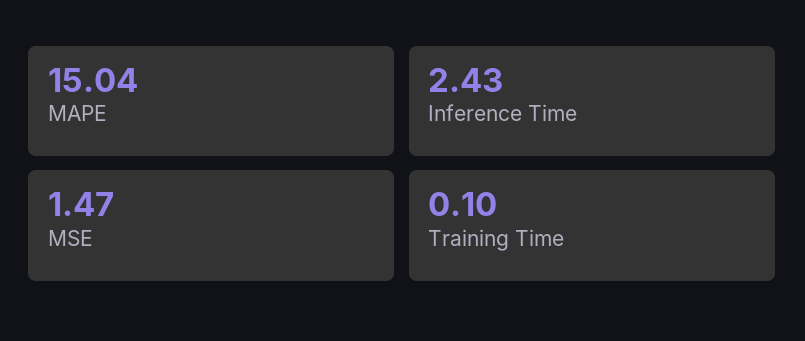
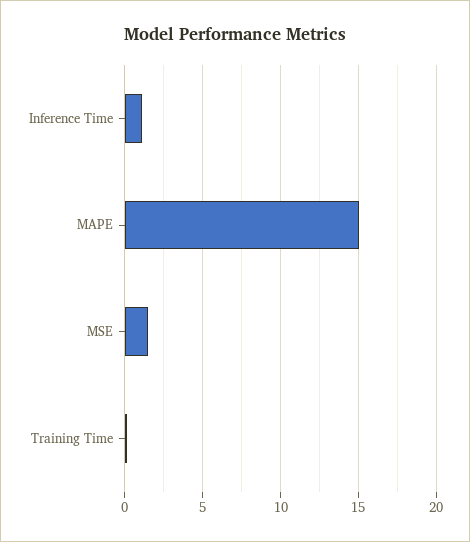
Inference Time: 2.43 -> 1

